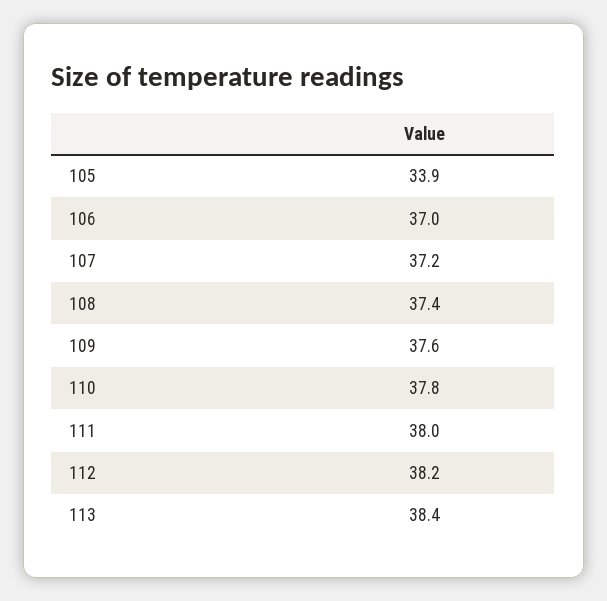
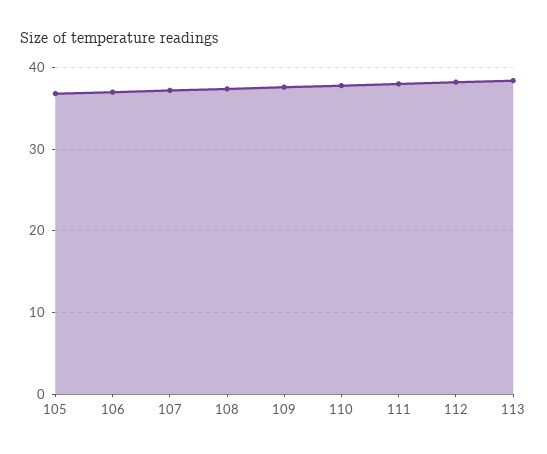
105: 33.9 -> 37

